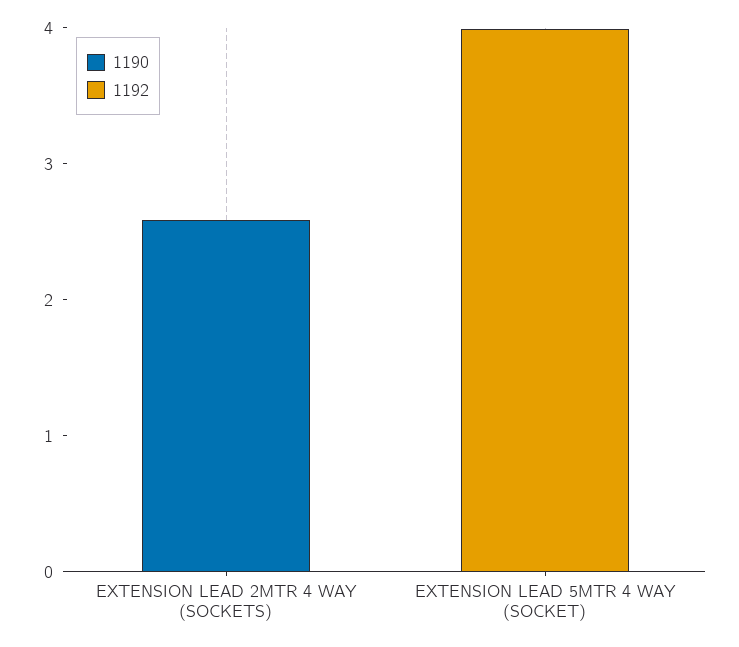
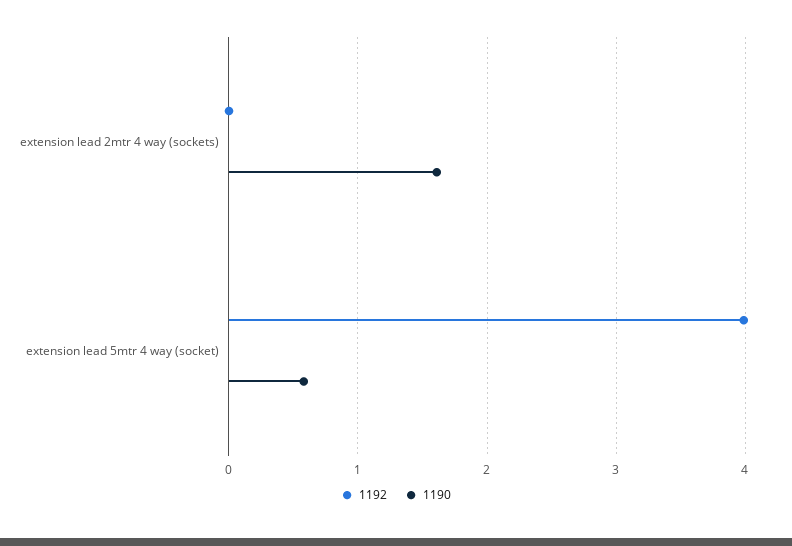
1190, EXTENSION LEAD 2MTR 4 WAY (SOCKETS): 2.6 -> 1.6
1190, EXTENSION LEAD 5MTR 4 WAY (SOCKET): 0 -> 0.6

